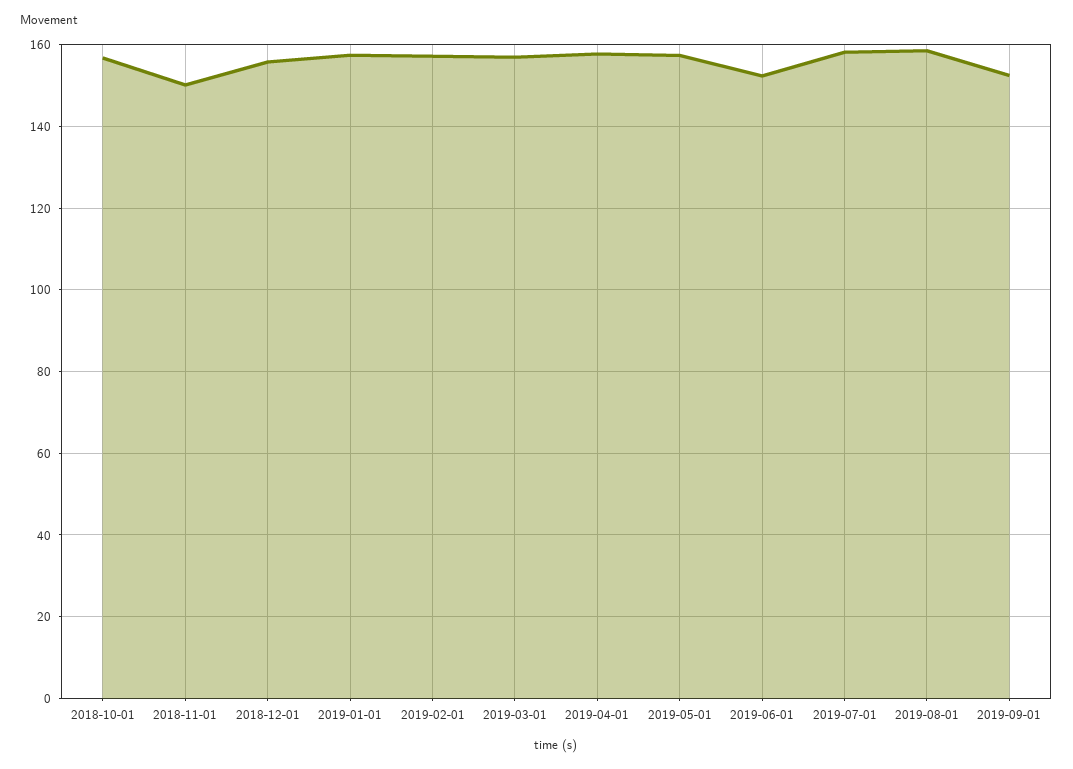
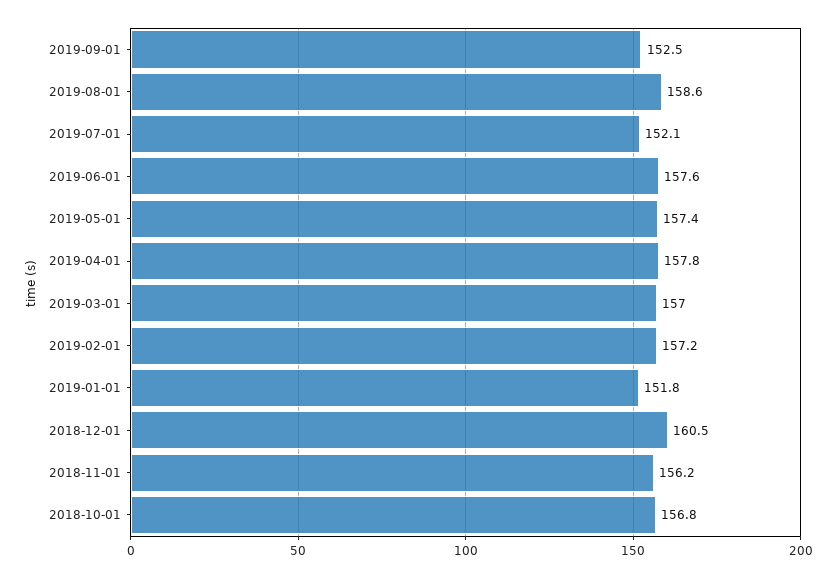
2018-11-01: 150 -> 156.2
2018-12-01: 156 -> 160.5
2019-01-01: 158 -> 151.8
2019-06-01: 152 -> 157.6
2019-07-01: 158 -> 152.1

